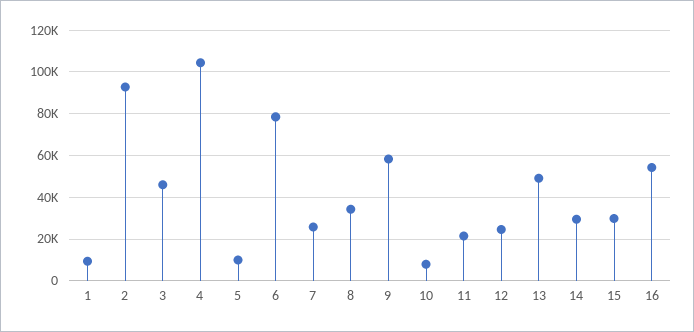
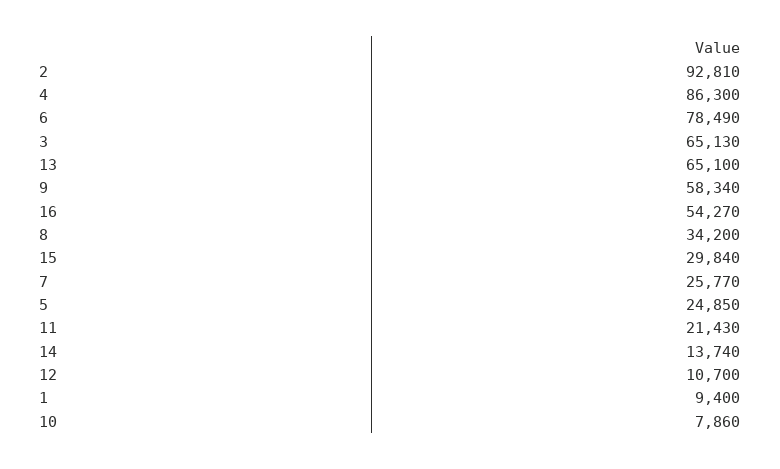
3: 45000 -> 65130
4: 105000 -> 86300
5: 10000 -> 24850
12: 25000 -> 10700
13: 50000 -> 65100
14: 30000 -> 13740

